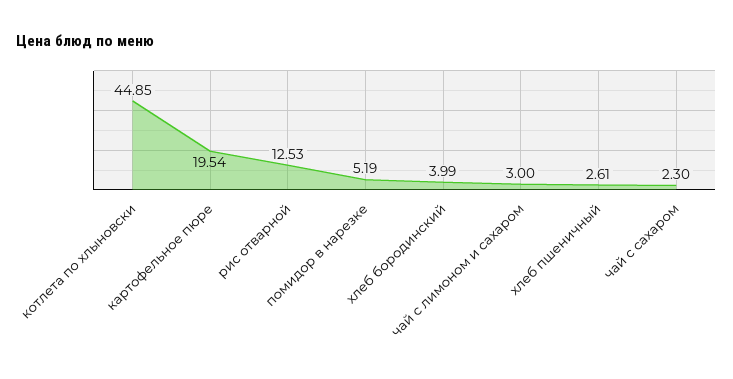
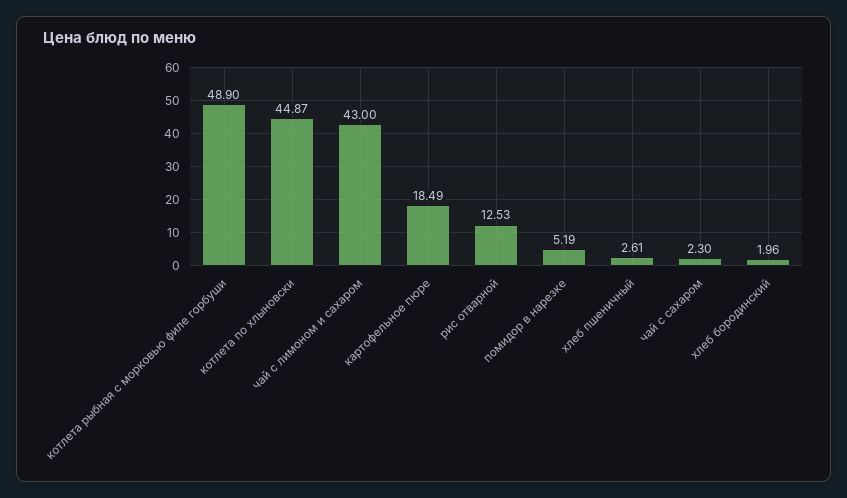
котлета по хлыновски: 44.85 -> 44.87
картофельное пюре: 19.54 -> 18.49
хлеб бородинский: 3.99 -> 1.96
чай с лимоном и сахаром: 3 -> 43
котлета рыбная с морковью филе горбуши: none -> 48.9

